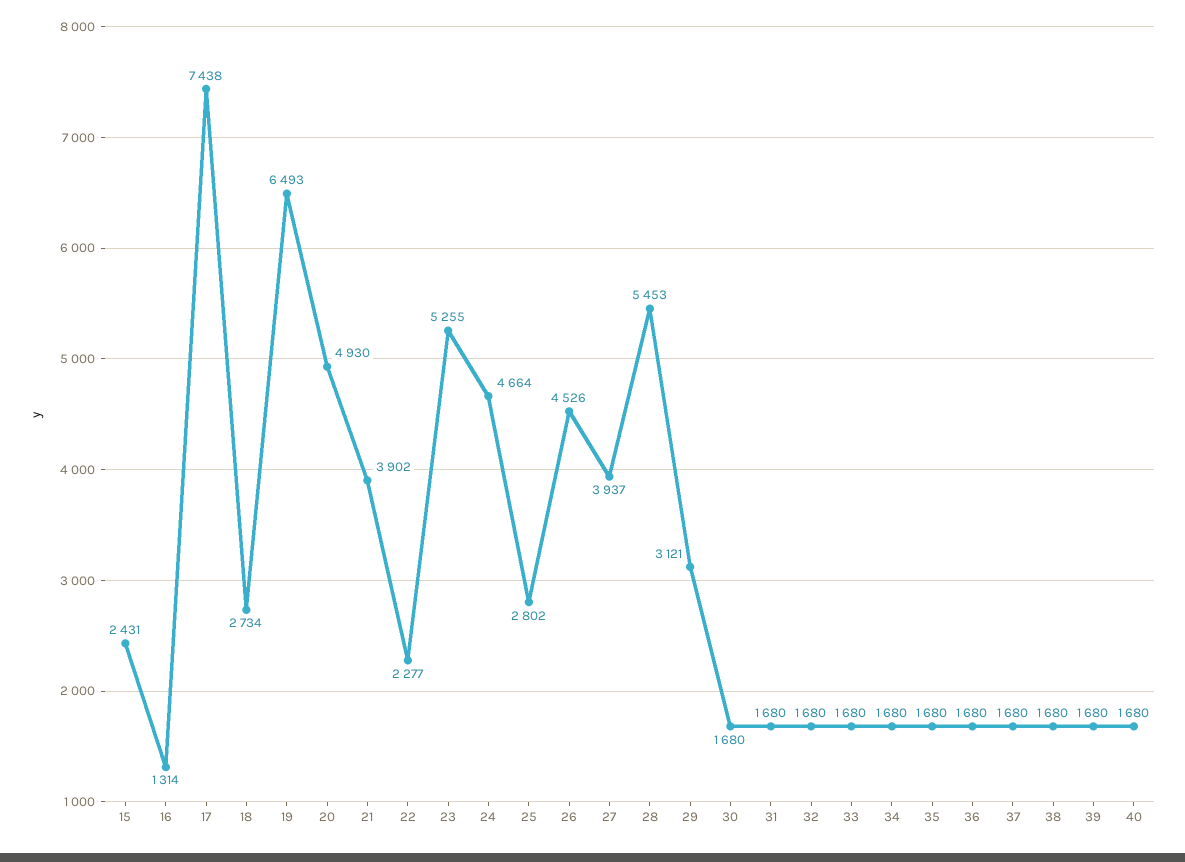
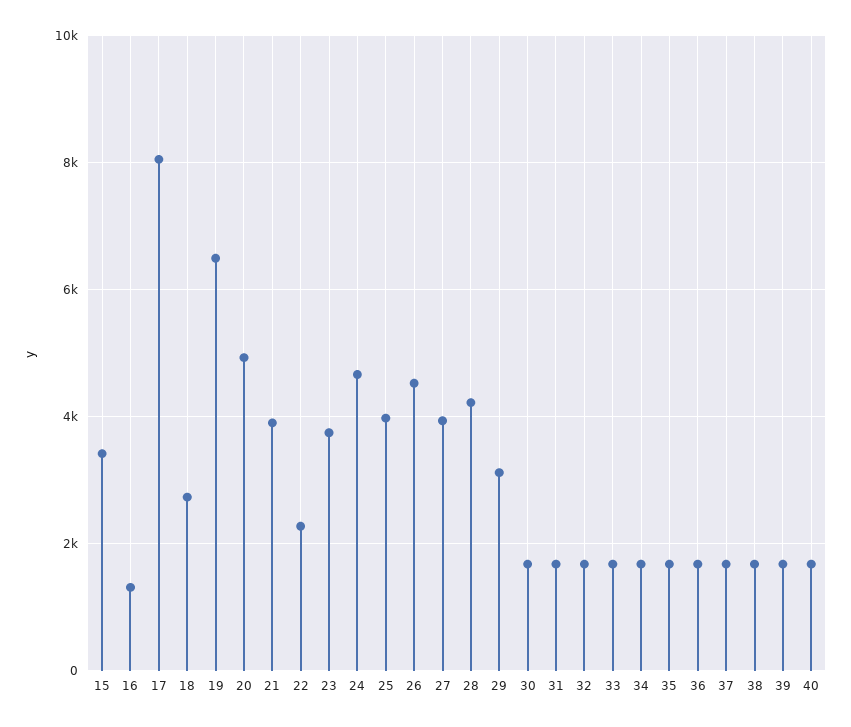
15: 2431 -> 3400
17: 7438 -> 8000
23: 5255 -> 3800
25: 2802 -> 4000
28: 5453 -> 4200

